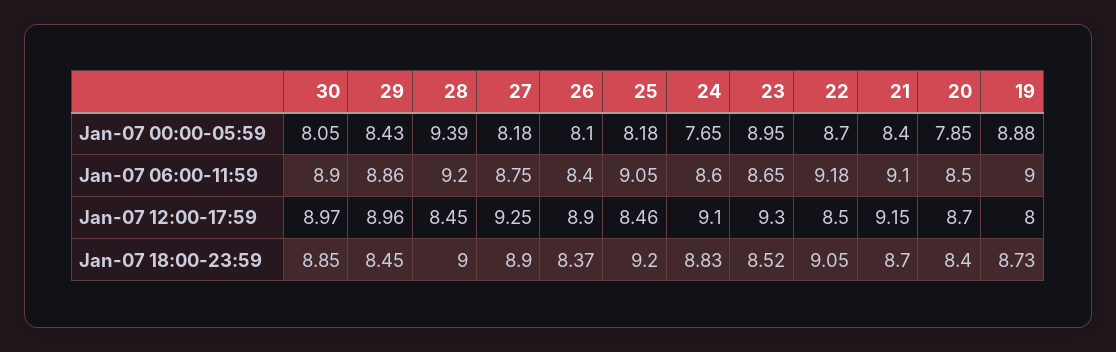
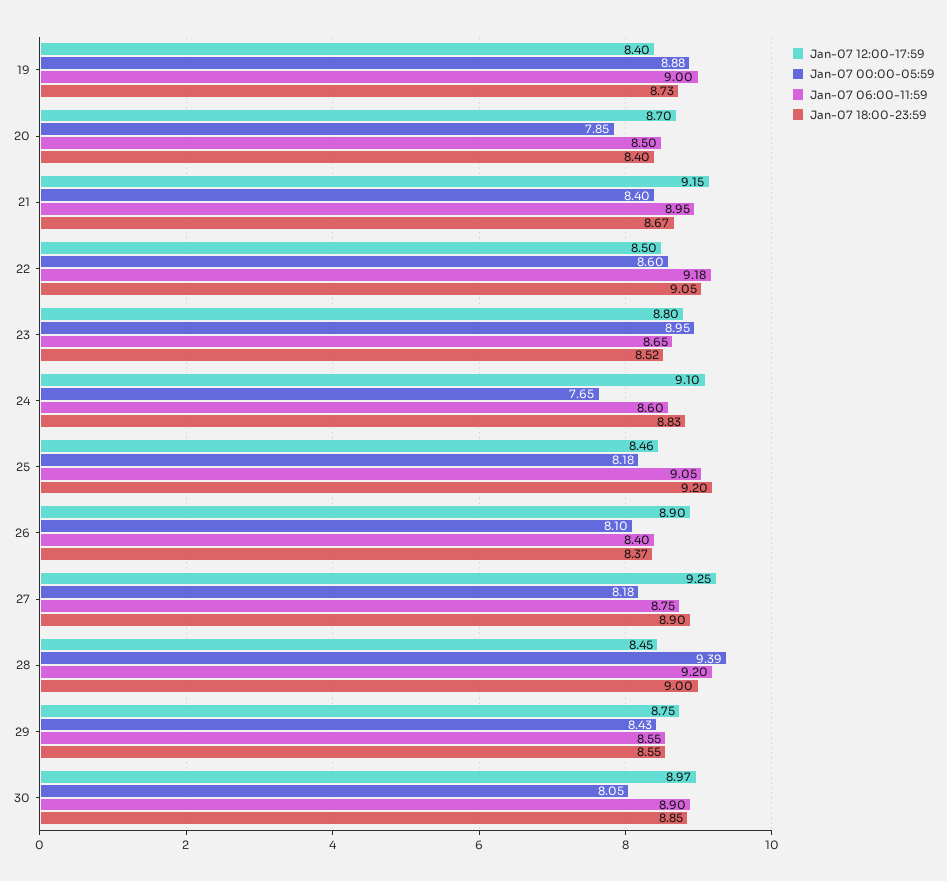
Jan-07 00:00-05:59, 22: 8.7 -> 8.6
Jan-07 06:00-11:59, 29: 8.86 -> 8.55
Jan-07 06:00-11:59, 21: 9.1 -> 8.95
Jan-07 12:00-17:59, 29: 8.96 -> 8.75
Jan-07 12:00-17:59, 23: 9.3 -> 8.8
Jan-07 12:00-17:59, 19: 8 -> 8.4
Jan-07 18:00-23:59, 29: 8.45 -> 8.55
Jan-07 18:00-23:59, 21: 8.7 -> 8.67

